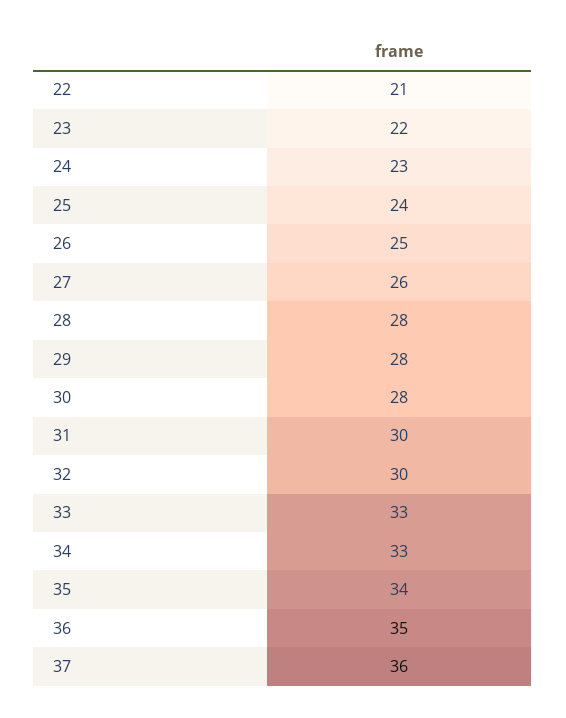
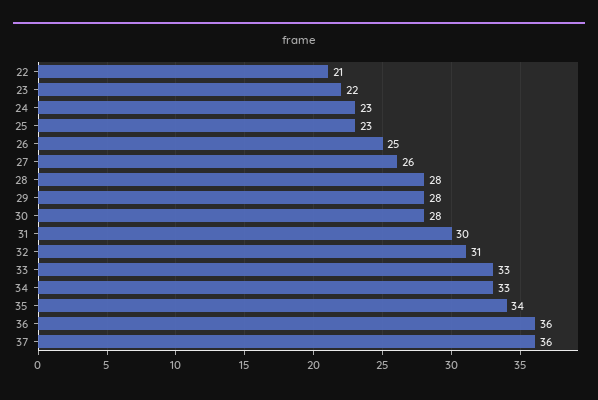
25: 24 -> 23
32: 30 -> 31
36: 35 -> 36

